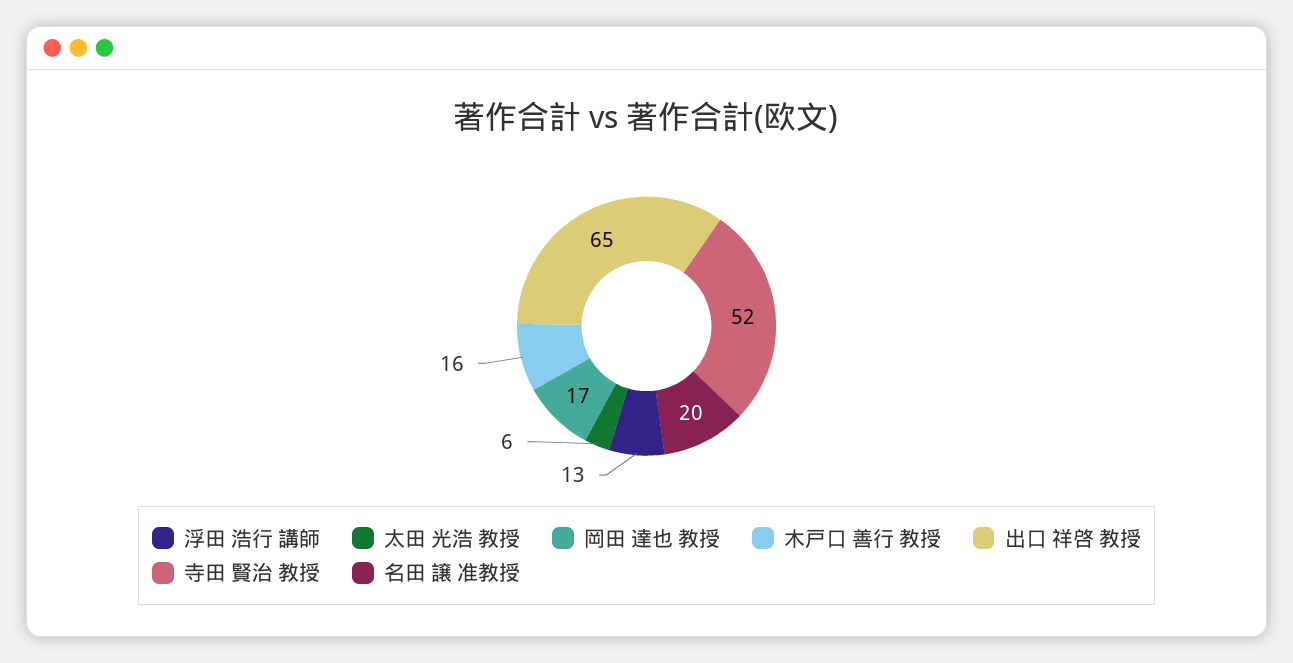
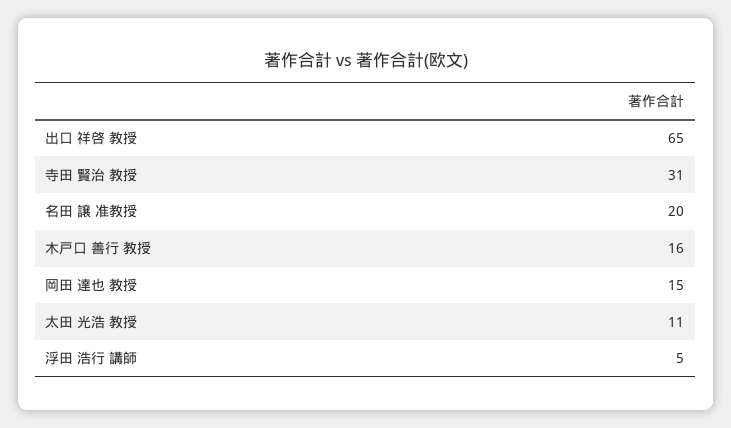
浮田 浩行 講師: 13 -> 5
太田 光浩 教授: 6 -> 11
岡田 達也 教授: 17 -> 15
寺田 賢治 教授: 52 -> 31

